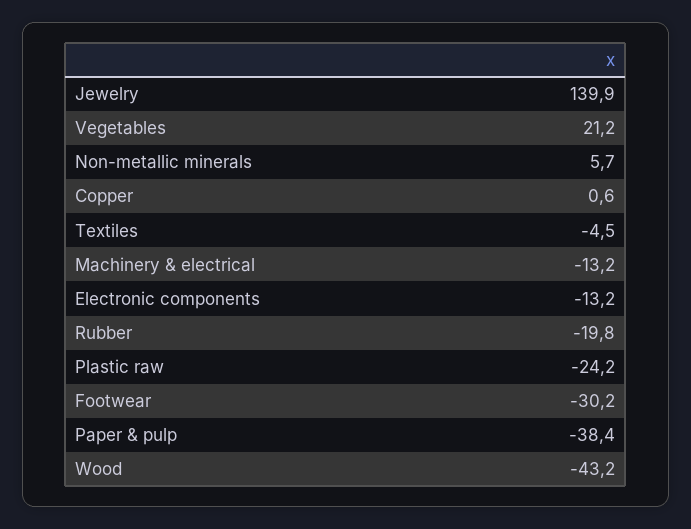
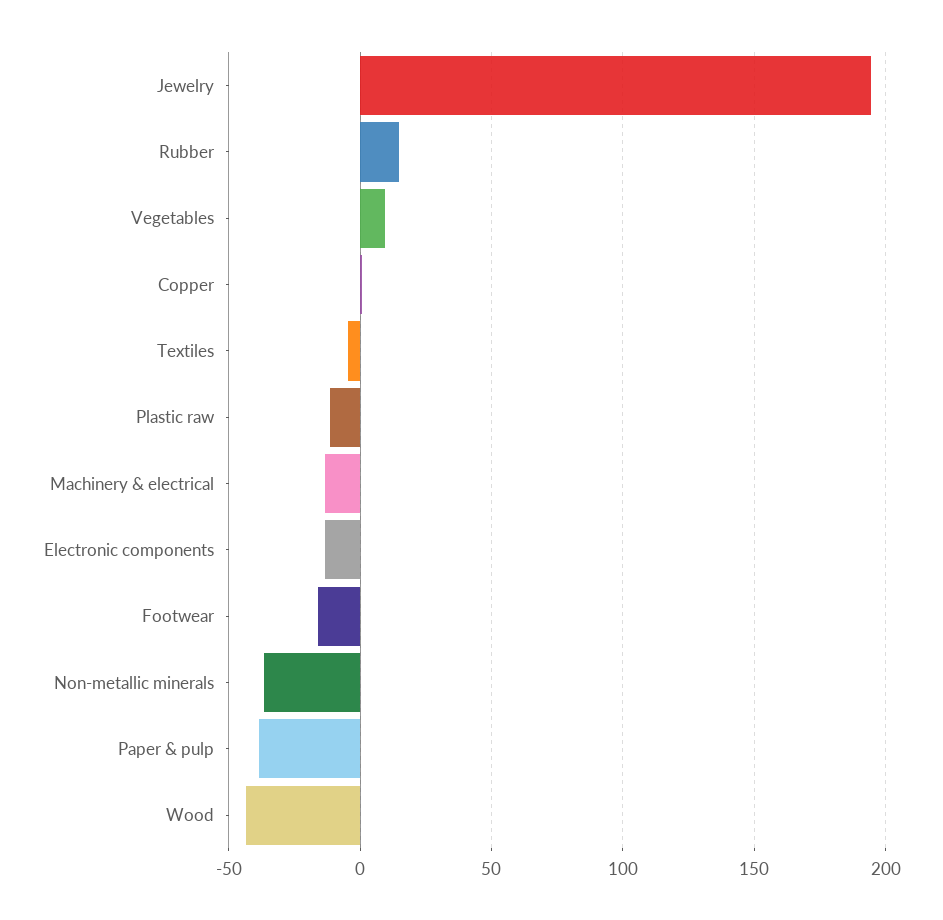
Jewelry: 139.9 -> 195
Vegetables: 21.2 -> 10
Non-metallic minerals: 5.7 -> -35
Rubber: -19.8 -> 15
Plastic raw: -24.2 -> -10
Footwear: -30.2 -> -15

